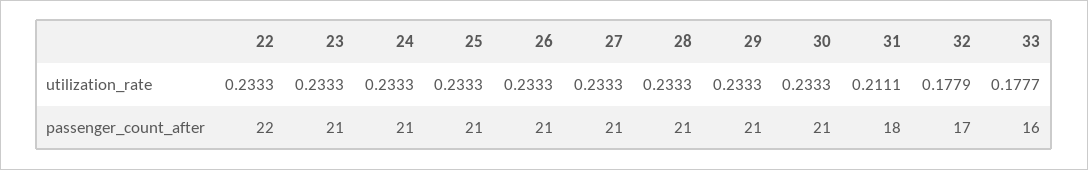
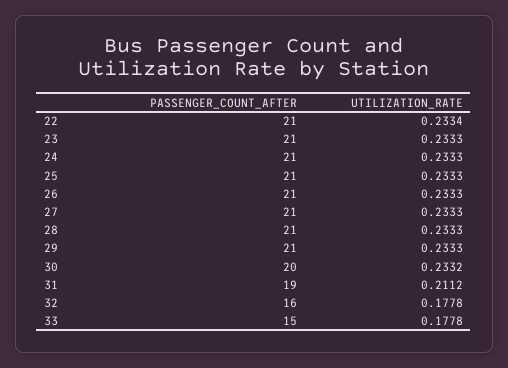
22, utilization_rate: 0.2333 -> 0.2334
30, utilization_rate: 0.2333 -> 0.2332
31, utilization_rate: 0.2111 -> 0.2112
32, utilization_rate: 0.1779 -> 0.1778
33, utilization_rate: 0.1777 -> 0.1778
22, passenger_count_after: 22 -> 21
30, passenger_count_after: 21 -> 20
31, passenger_count_after: 18 -> 19
32, passenger_count_after: 17 -> 16
33, passenger_count_after: 16 -> 15

